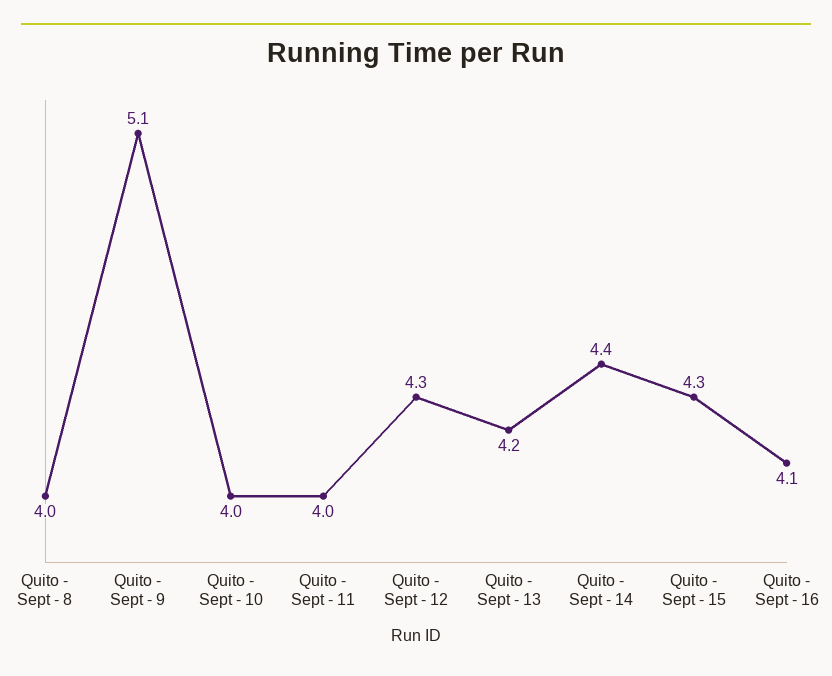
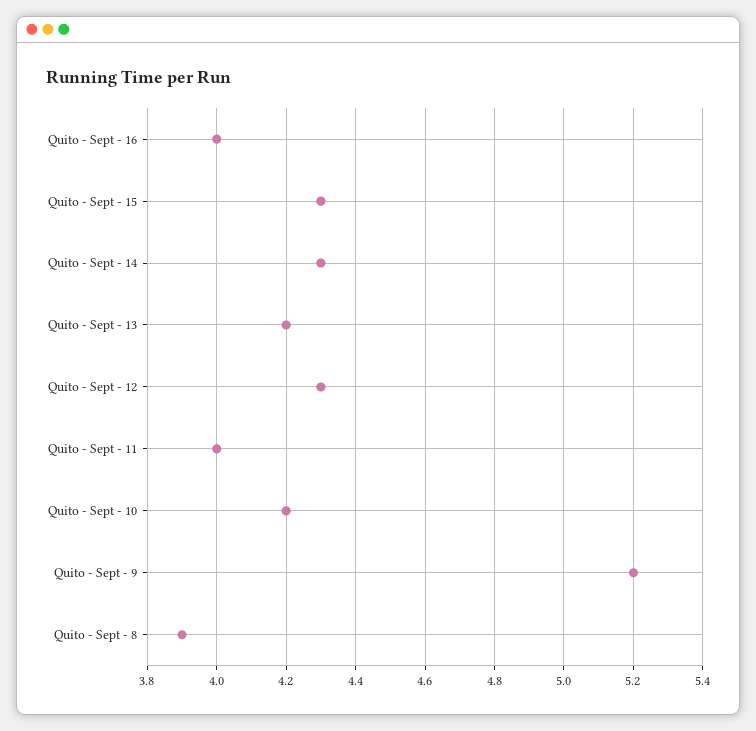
Quito - Sept - 8: 4 -> 3.9
Quito - Sept - 9: 5.1 -> 5.2
Quito - Sept - 10: 4 -> 4.2
Quito - Sept - 14: 4.4 -> 4.3
Quito - Sept - 16: 4.1 -> 4

